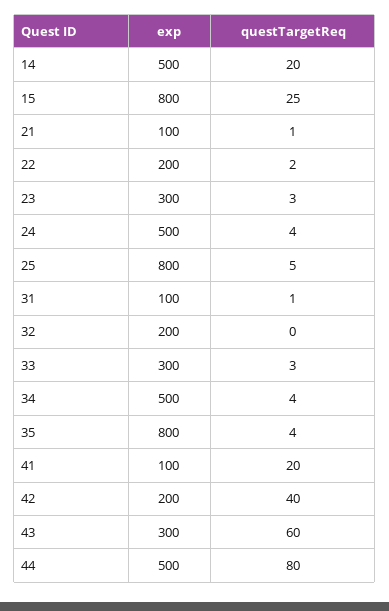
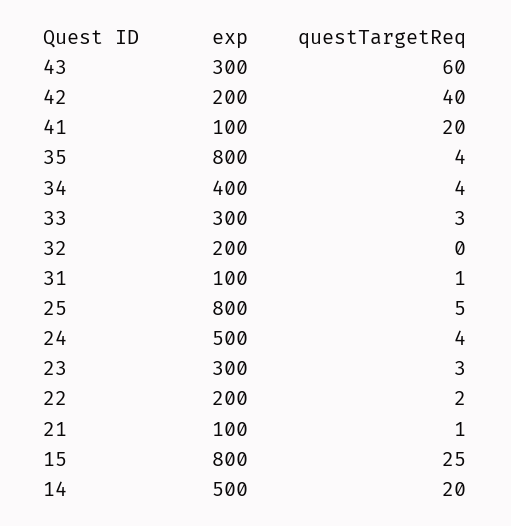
exp, 34: 500 -> 400
exp, 44: 500 -> none
questTargetReq, 44: 80 -> none

